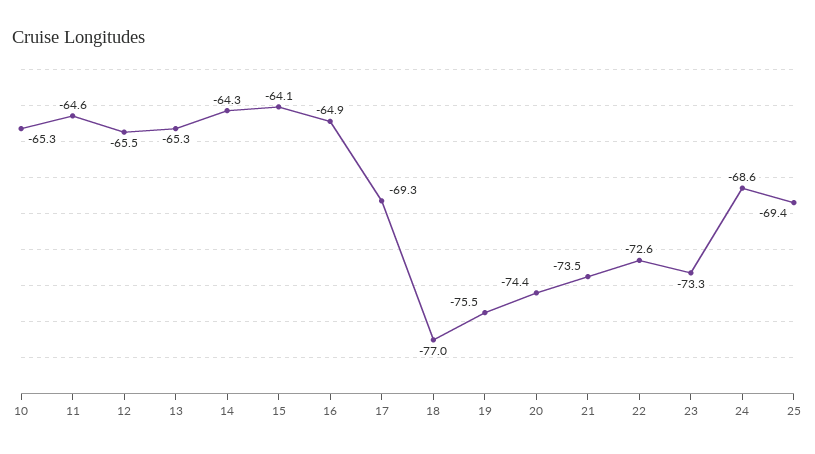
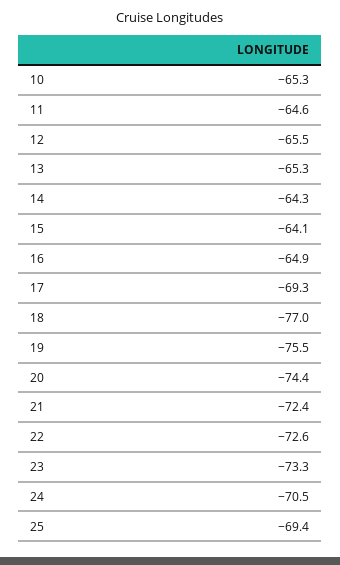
21: -73.5 -> -72.4
24: -68.6 -> -70.5

